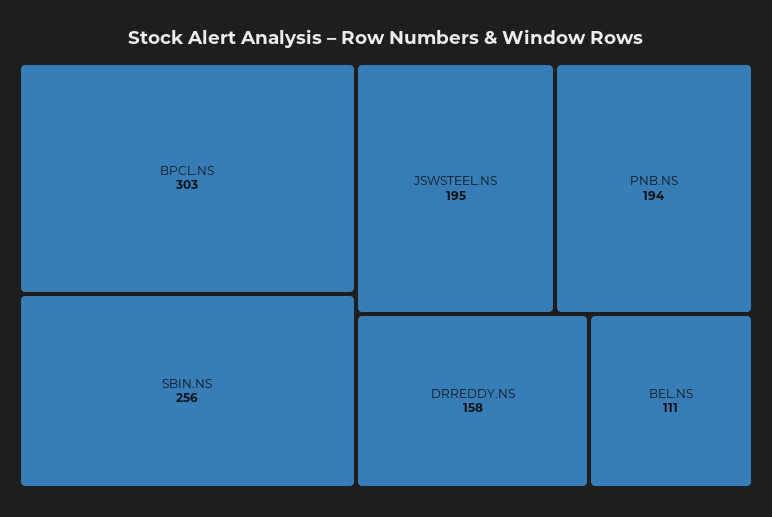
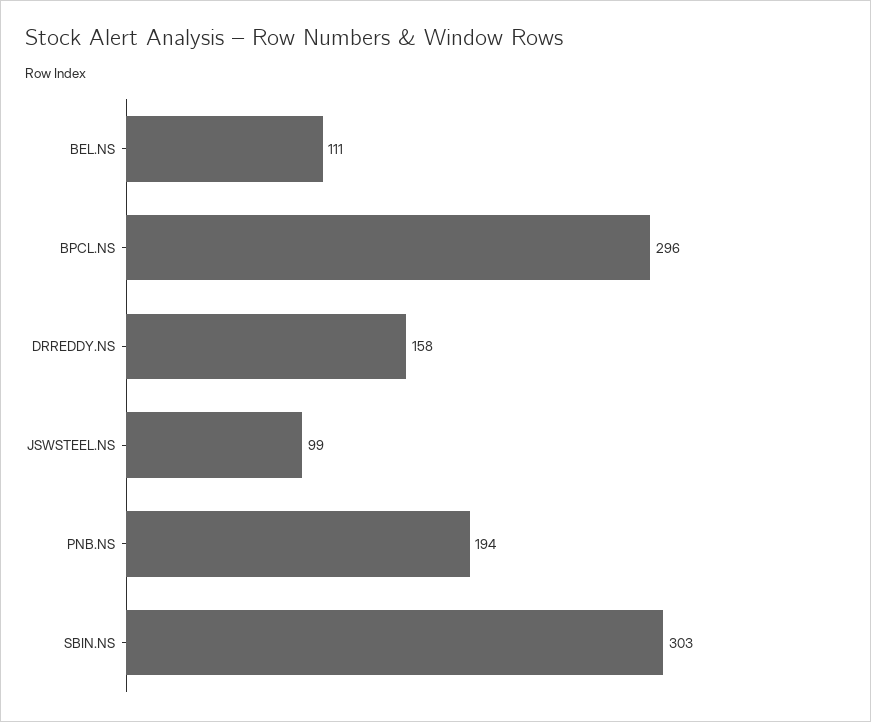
BPCL.NS: 303 -> 296
SBIN.NS: 256 -> 303
JSWSTEEL.NS: 195 -> 99

